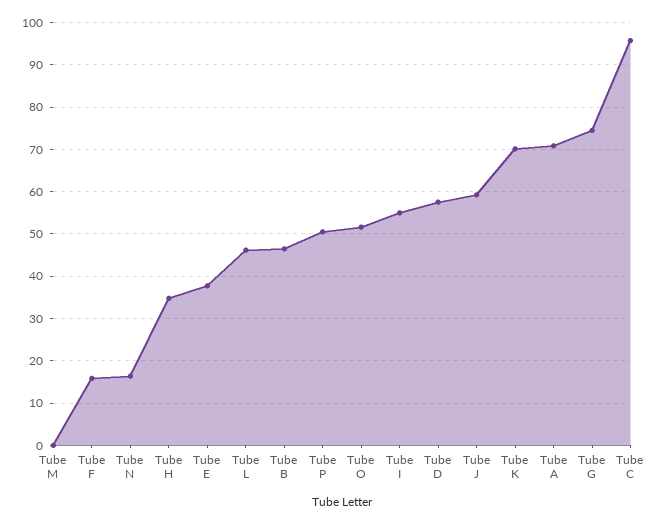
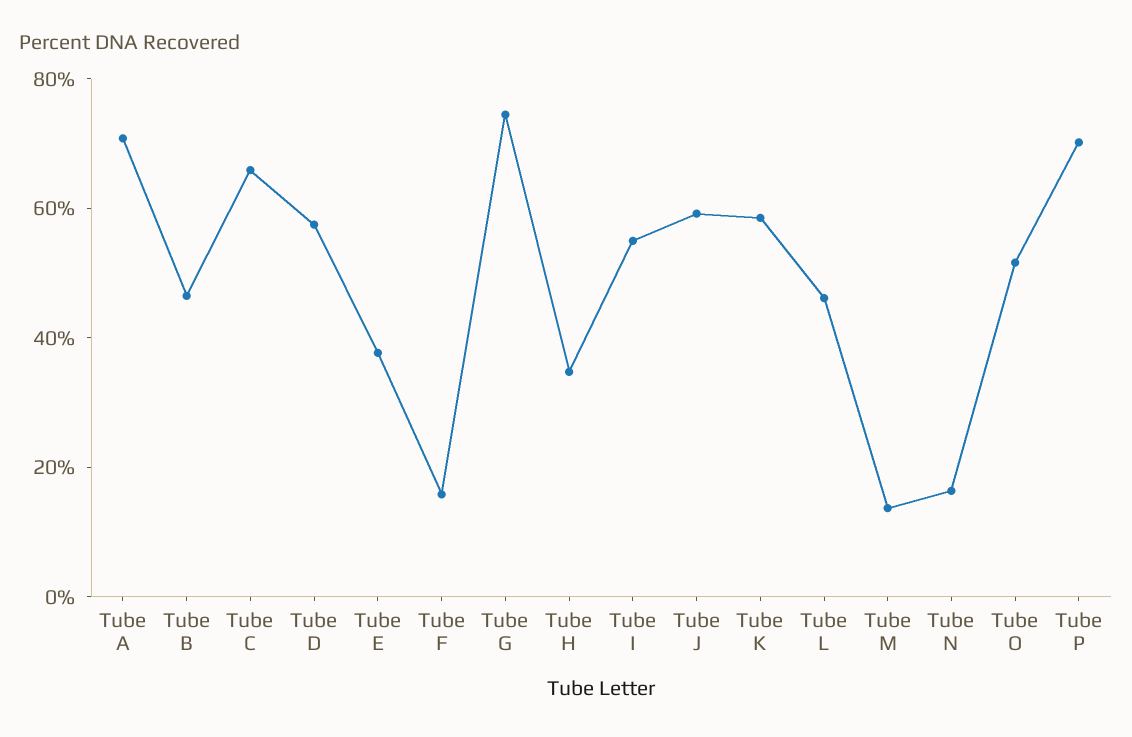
Tube M: 0 -> 15
Tube P: 50 -> 70
Tube K: 70 -> 60
Tube C: 96 -> 65

